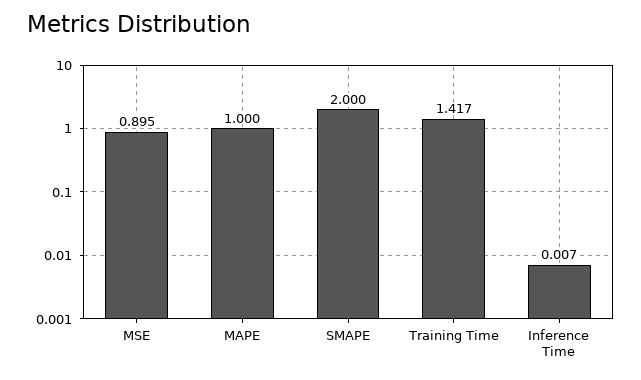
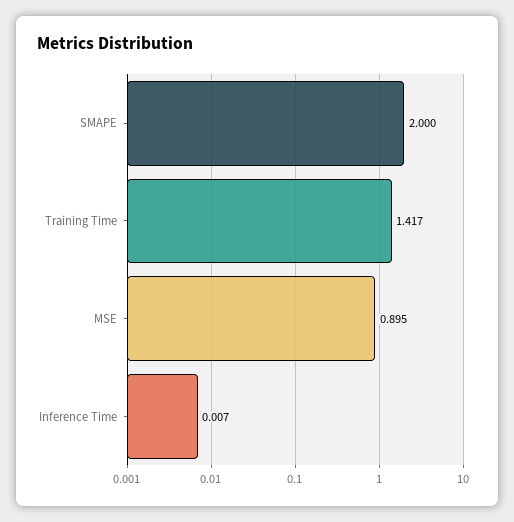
MAPE: 1 -> none

